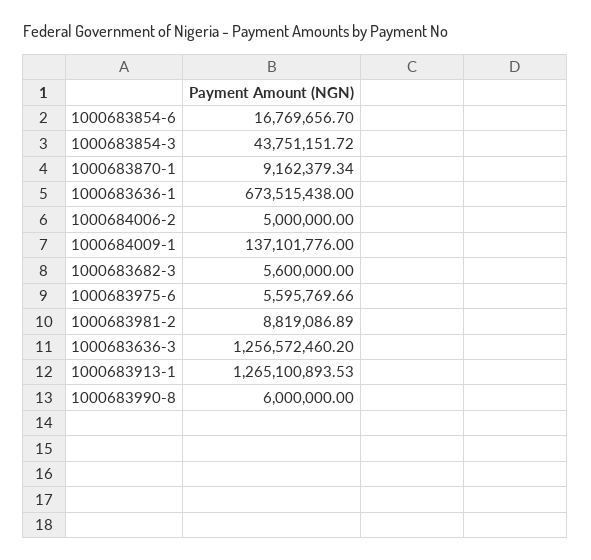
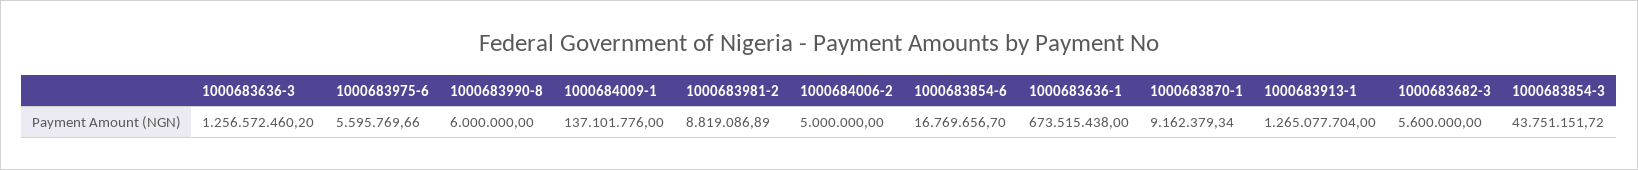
1000683913-1: 1265100893.53 -> 1265077704

